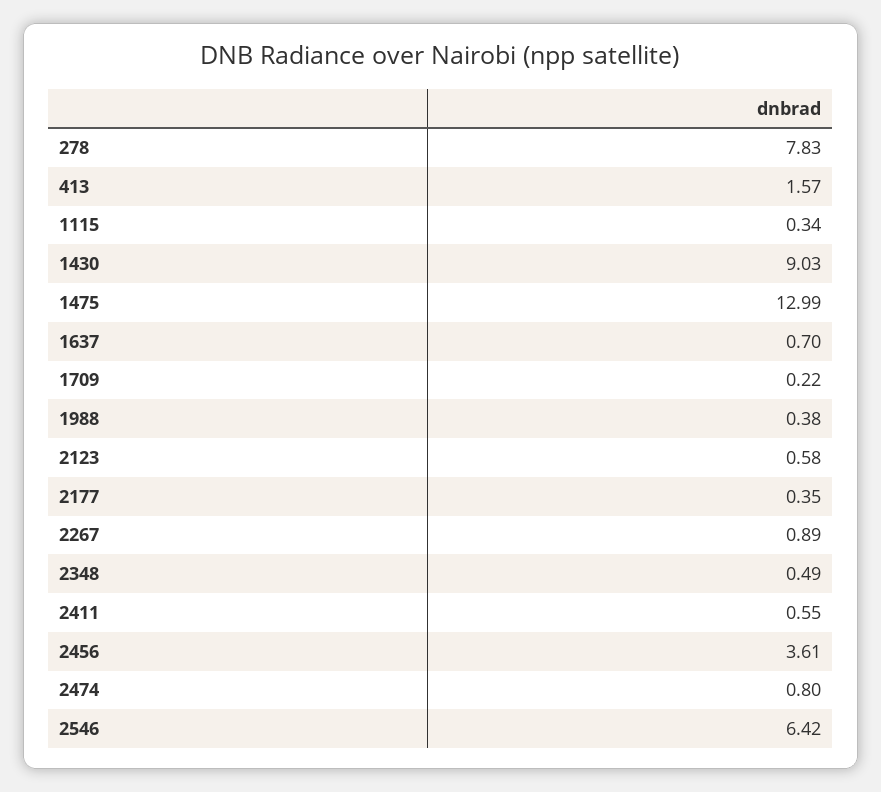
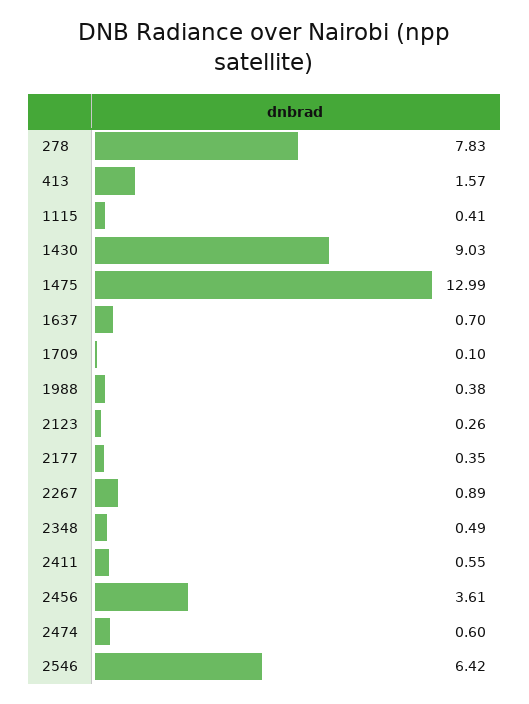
1115: 0.34 -> 0.41
1709: 0.22 -> 0.1
2123: 0.58 -> 0.26
2474: 0.8 -> 0.6

